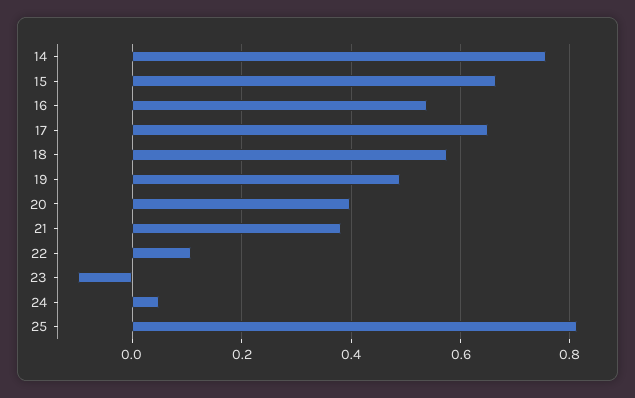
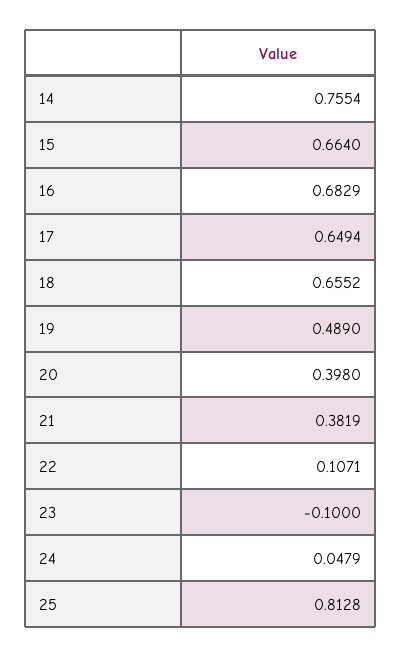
16: 0.54 -> 0.6829
18: 0.58 -> 0.6552

